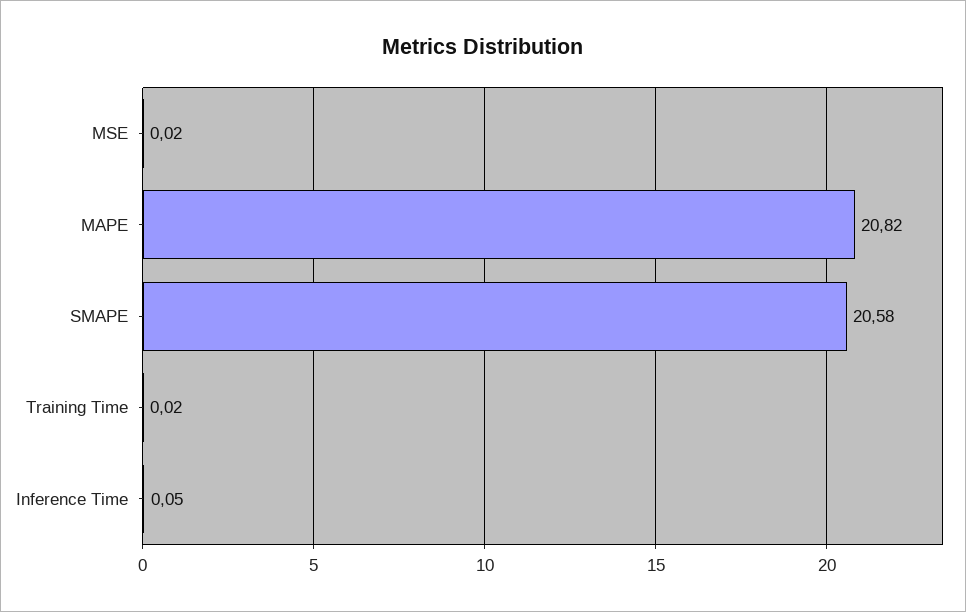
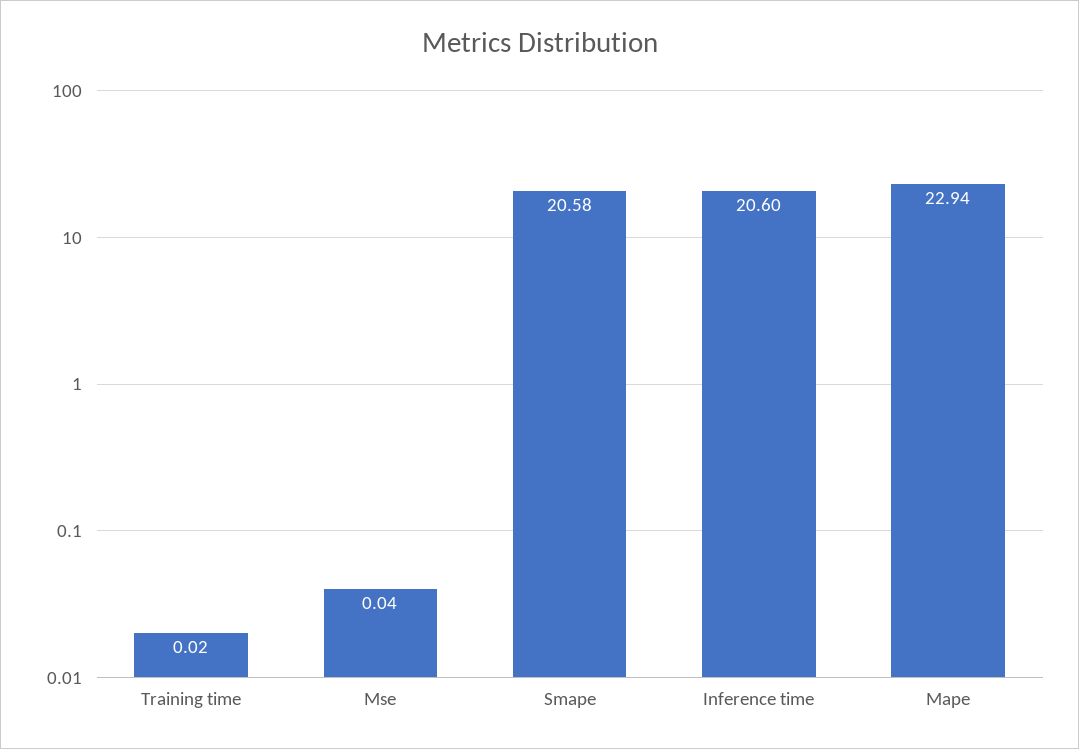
MSE: 0.02 -> 0.04
MAPE: 20.82 -> 22.94
Inference Time: 0.05 -> 20.6

